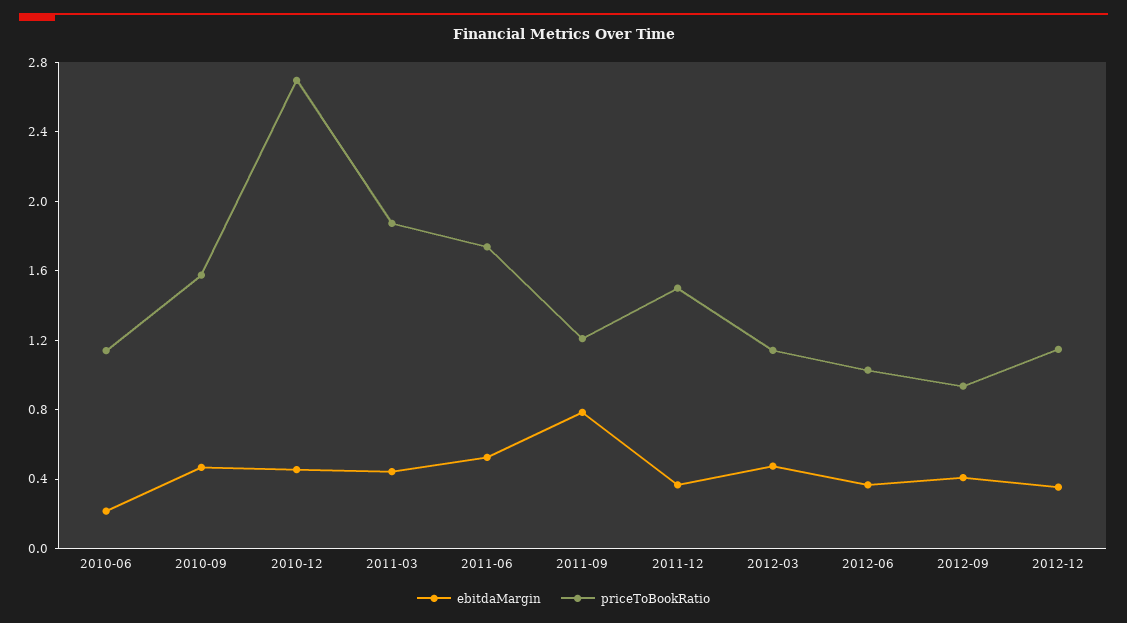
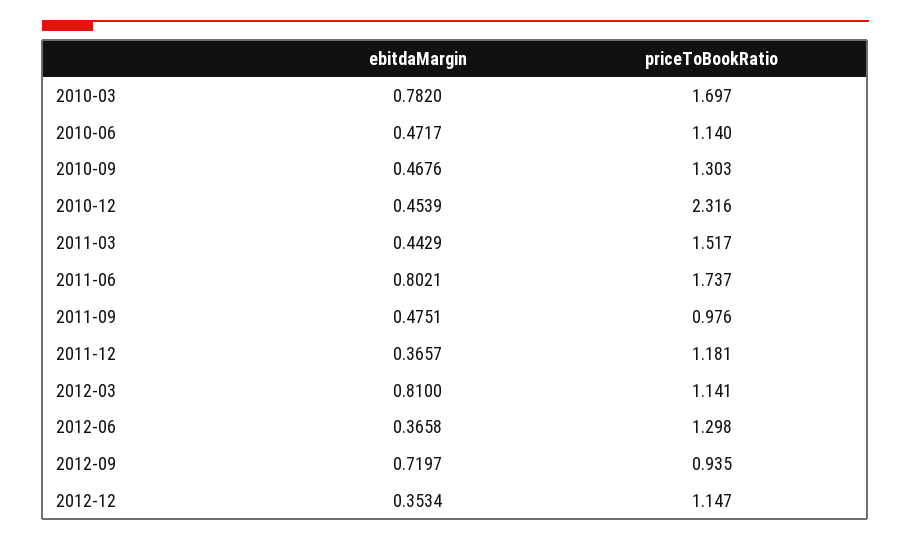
ebitdaMargin, 2010-06: 0.2 -> 0.4717
priceToBookRatio, 2010-09: 1.6 -> 1.303
priceToBookRatio, 2010-12: 2.7 -> 2.316
priceToBookRatio, 2011-03: 1.9 -> 1.517
ebitdaMargin, 2011-06: 0.5 -> 0.8021
ebitdaMargin, 2011-09: 0.8 -> 0.4751
priceToBookRatio, 2011-09: 1.2 -> 0.976
priceToBookRatio, 2011-12: 1.5 -> 1.181
ebitdaMargin, 2012-03: 0.5 -> 0.81
priceToBookRatio, 2012-06: 1 -> 1.298
ebitdaMargin, 2012-09: 0.4 -> 0.7197
ebitdaMargin, 2010-03: none -> 0.782
priceToBookRatio, 2010-03: none -> 1.697

